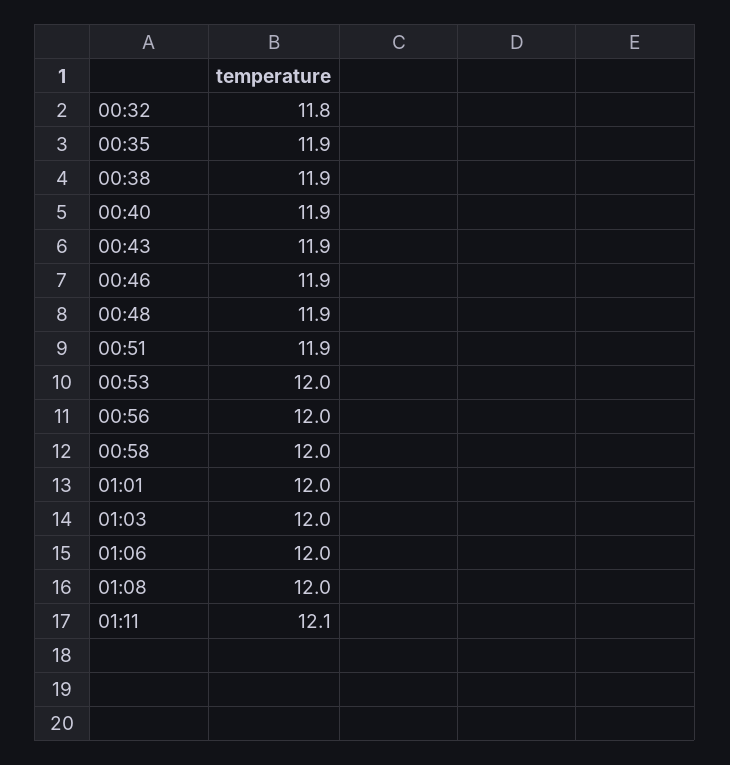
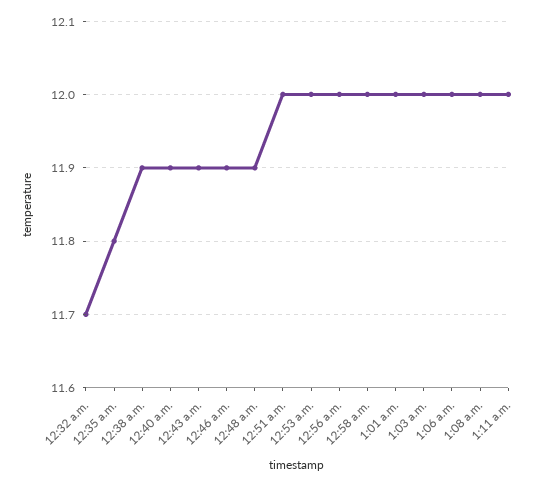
00:32: 11.8 -> 11.7
00:35: 11.9 -> 11.8
00:51: 11.9 -> 12
01:11: 12.1 -> 12

